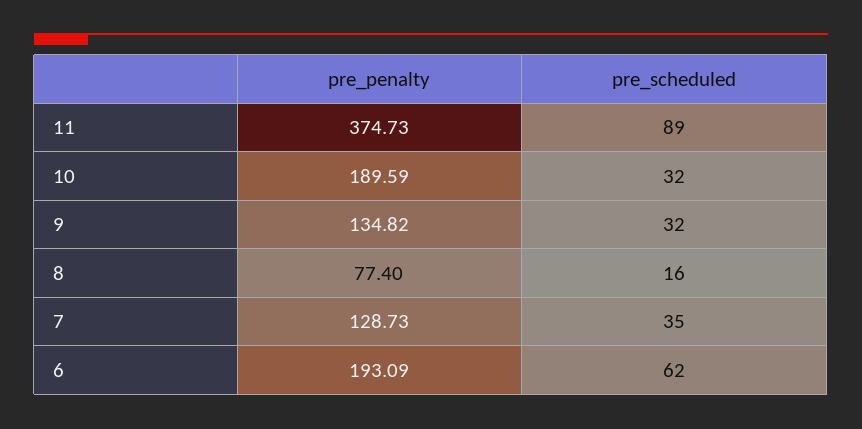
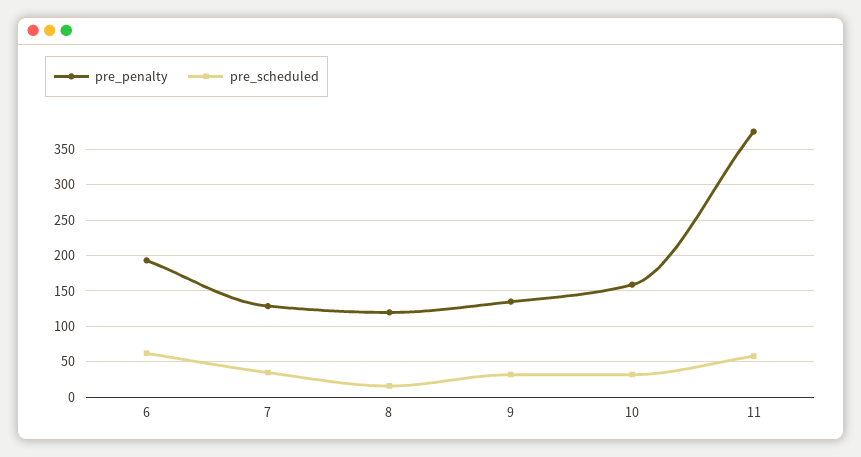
pre_scheduled, 11: 89 -> 60
pre_penalty, 10: 189.59 -> 160
pre_penalty, 8: 77.4 -> 120

